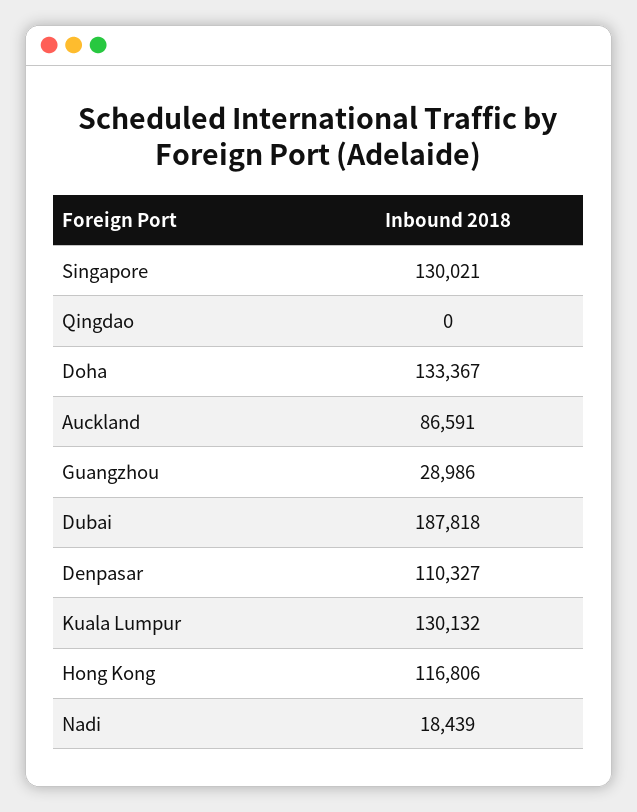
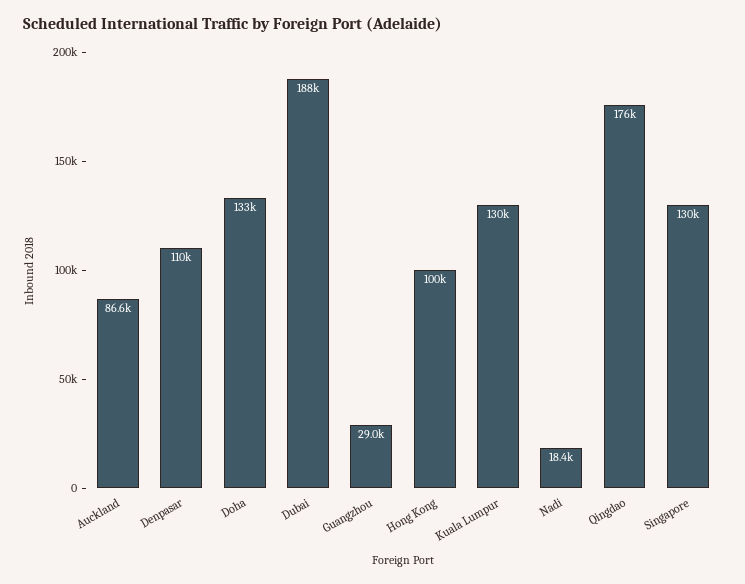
Qingdao: 0 -> 176000
Hong Kong: 116806 -> 100000

